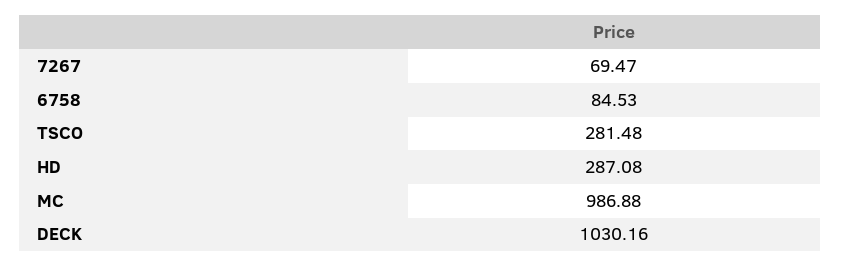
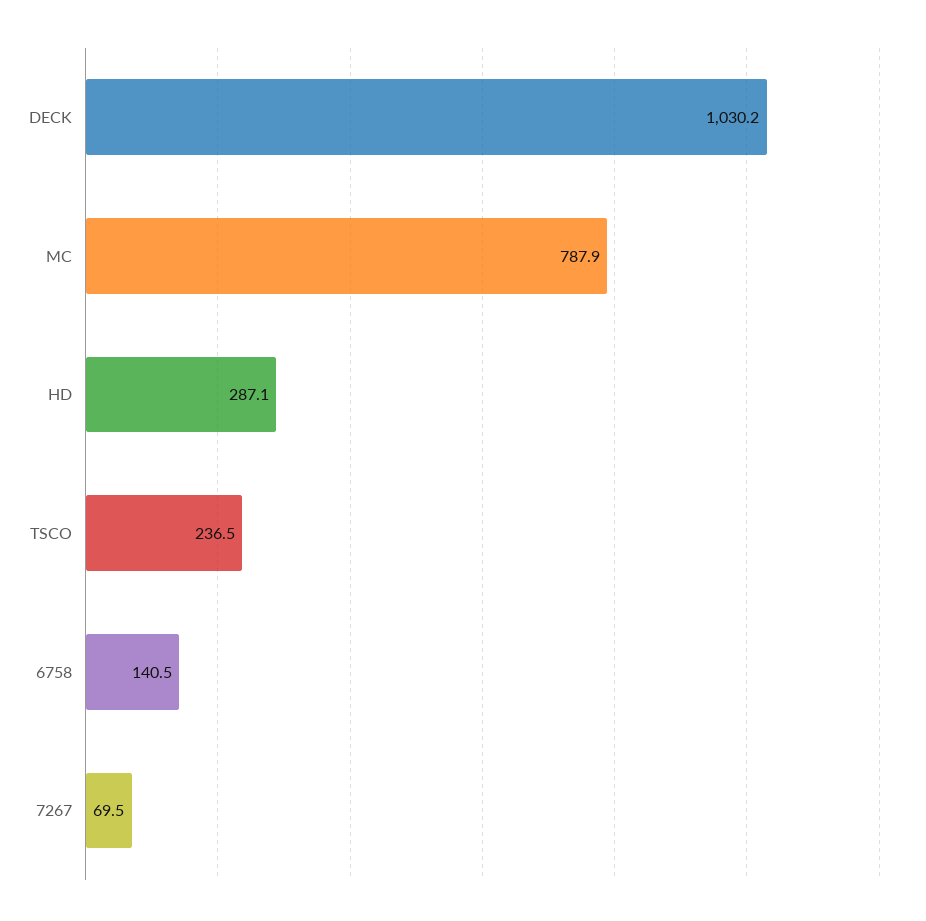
6758: 84.53 -> 140.5
TSCO: 281.48 -> 236.5
MC: 986.88 -> 787.9

